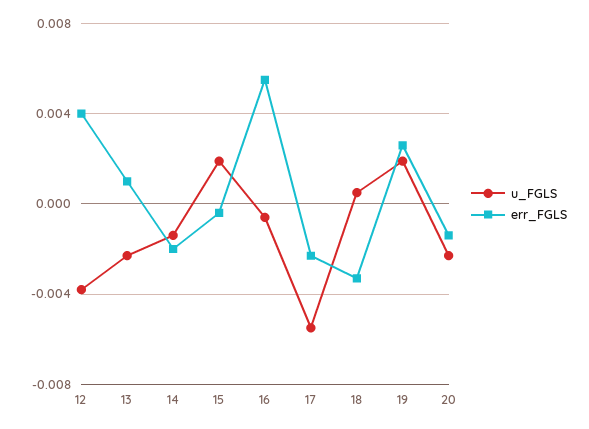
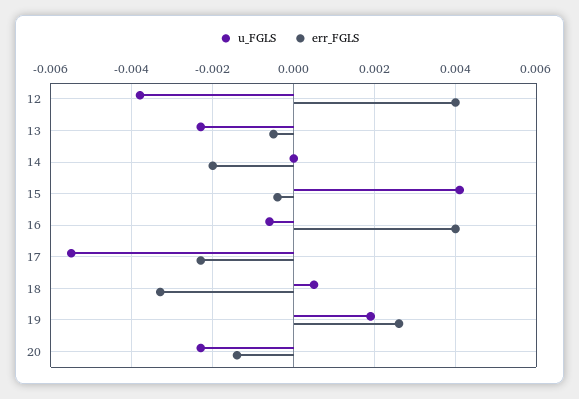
err_FGLS, 13: 0.001 -> -0.0005
u_FGLS, 14: -0.0015 -> 0
u_FGLS, 15: 0.002 -> 0.004
err_FGLS, 16: 0.0055 -> 0.004

